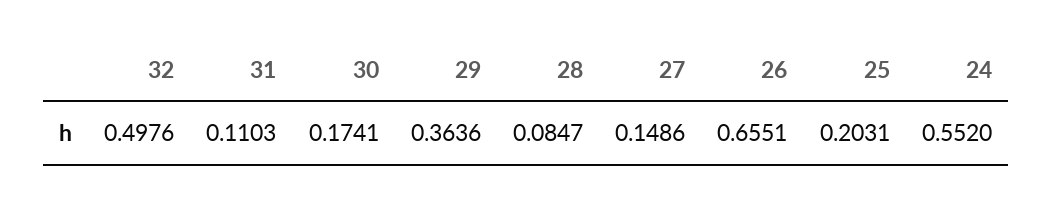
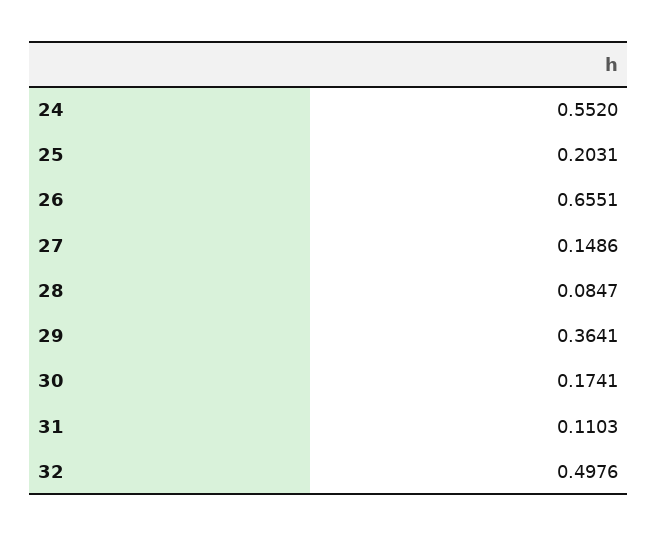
29: 0.3636 -> 0.3641

